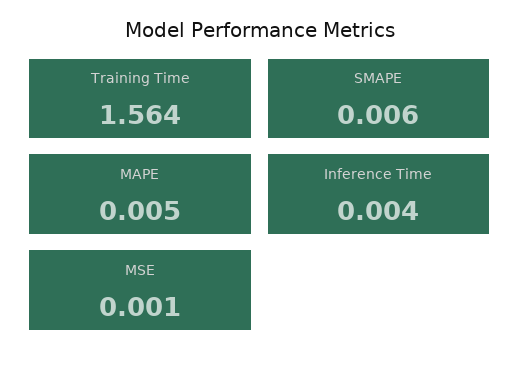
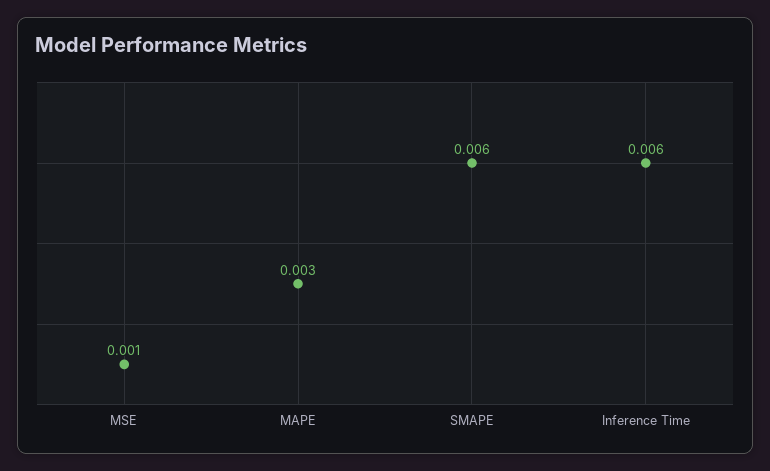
Training Time: 1.564 -> none
MAPE: 0.005 -> 0.003
Inference Time: 0.004 -> 0.006

